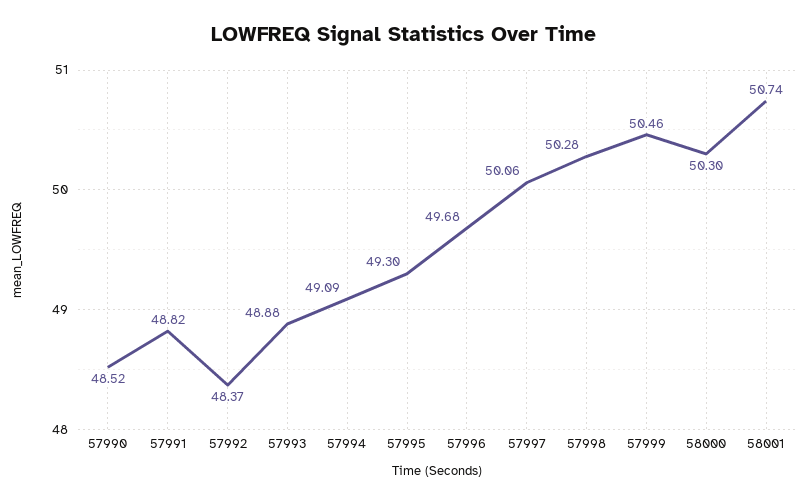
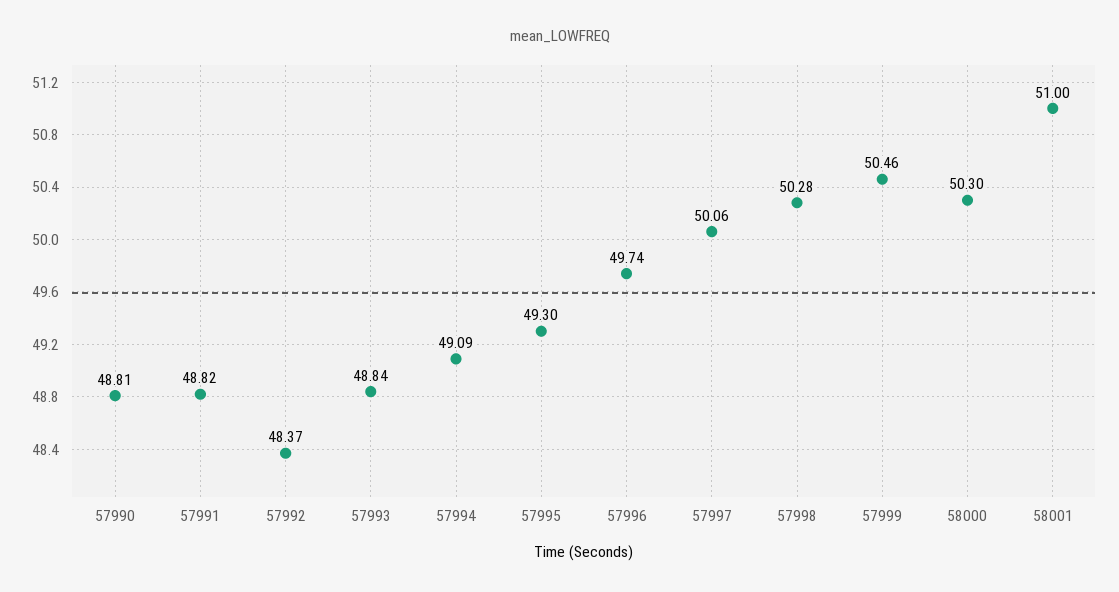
57990: 48.52 -> 48.81
57993: 48.88 -> 48.84
57996: 49.68 -> 49.74
58001: 50.74 -> 51

